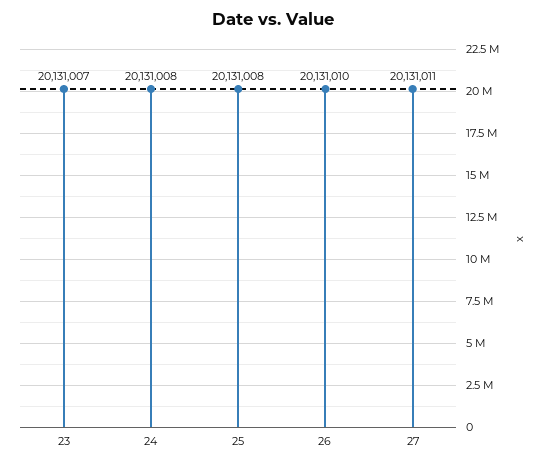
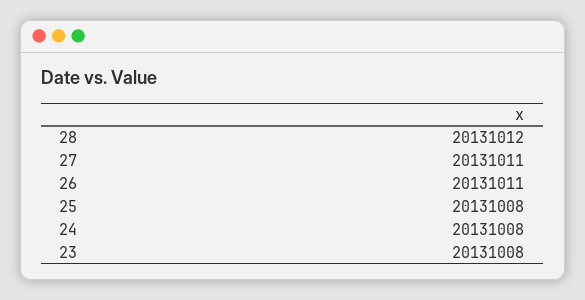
23: 20131007 -> 20131008
26: 20131010 -> 20131011
28: none -> 20131012

